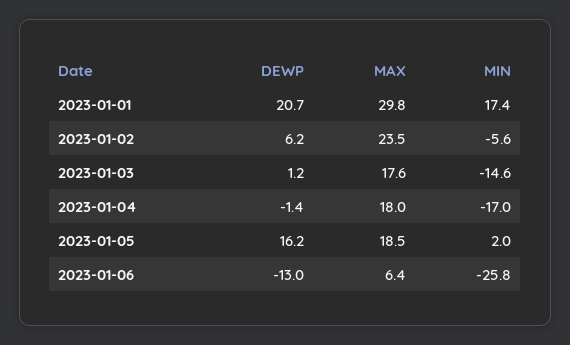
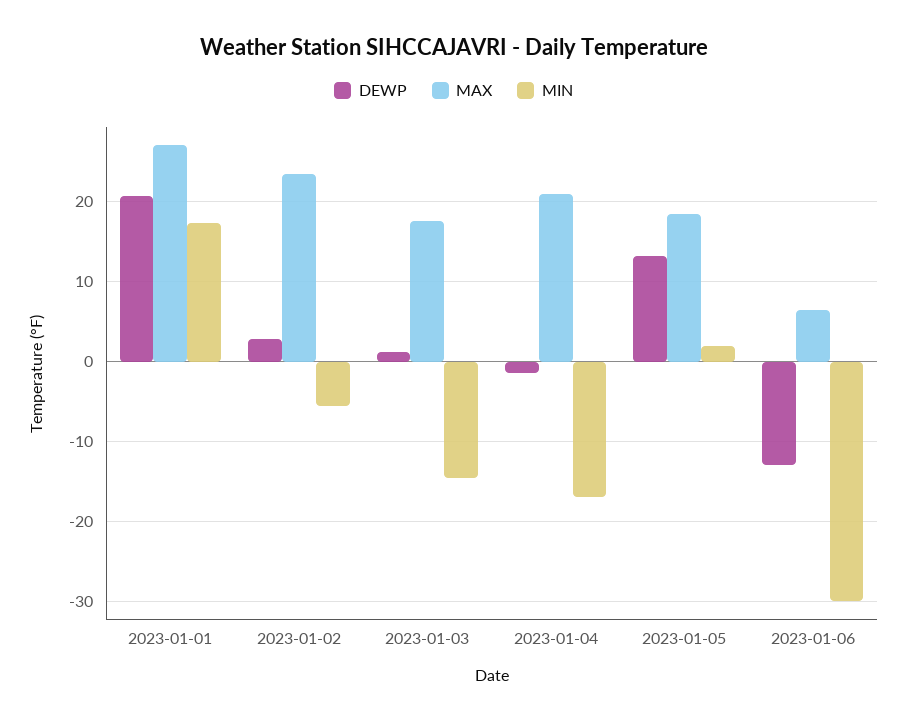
MAX, 2023-01-01: 29.8 -> 27
DEWP, 2023-01-02: 6.2 -> 3
MAX, 2023-01-04: 18 -> 21
DEWP, 2023-01-05: 16.2 -> 13
MIN, 2023-01-06: -25.8 -> -30

